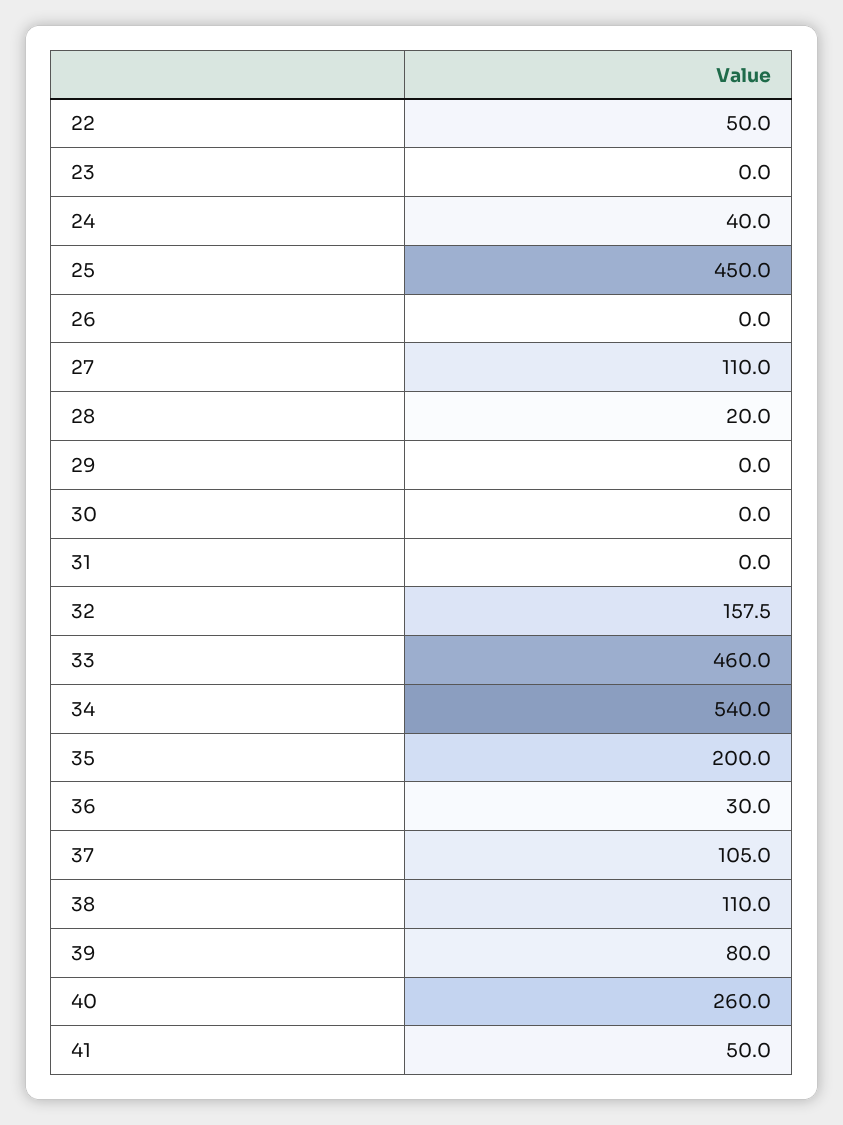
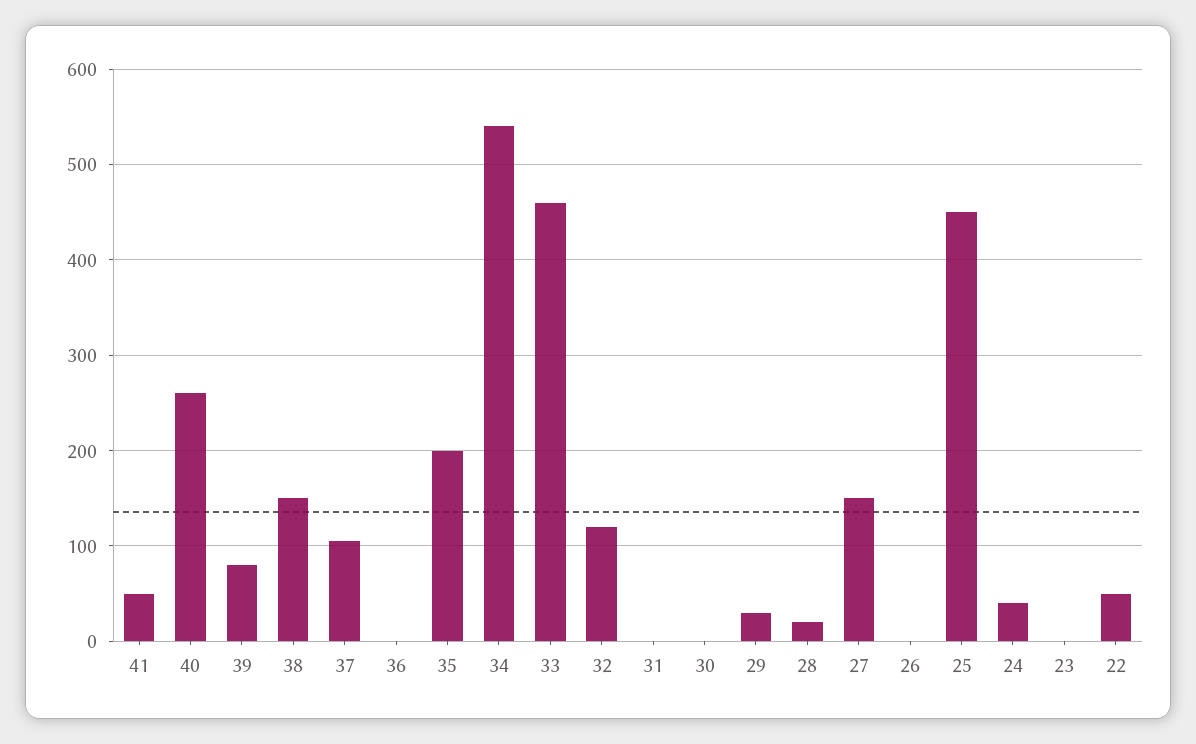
27: 110 -> 150
29: 0 -> 30
32: 157.5 -> 120
36: 30 -> 0
38: 110 -> 150

